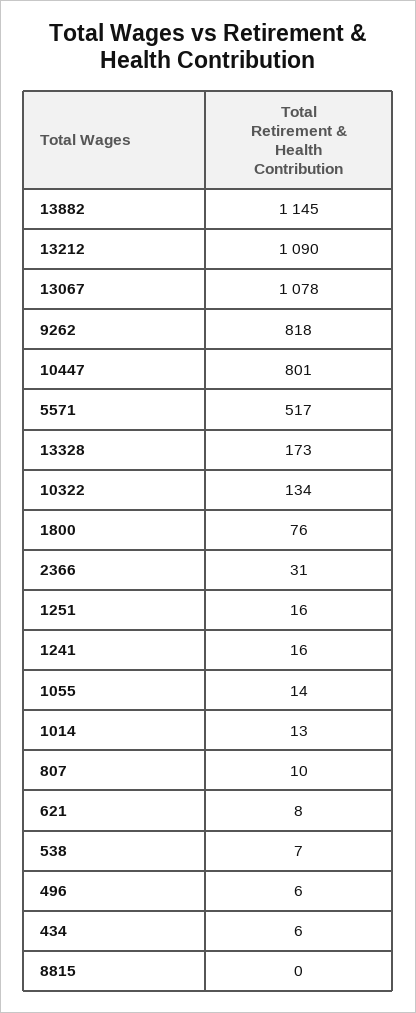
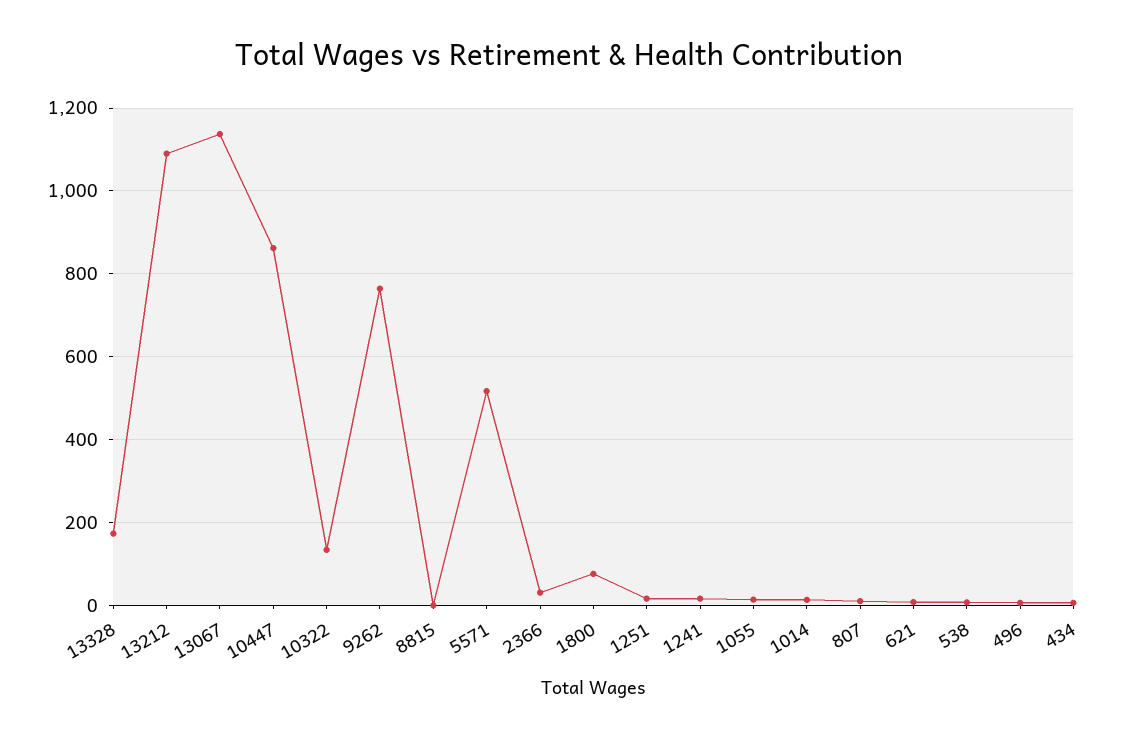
13882: 1145 -> none
13067: 1078 -> 1140
9262: 818 -> 760
10447: 801 -> 860

